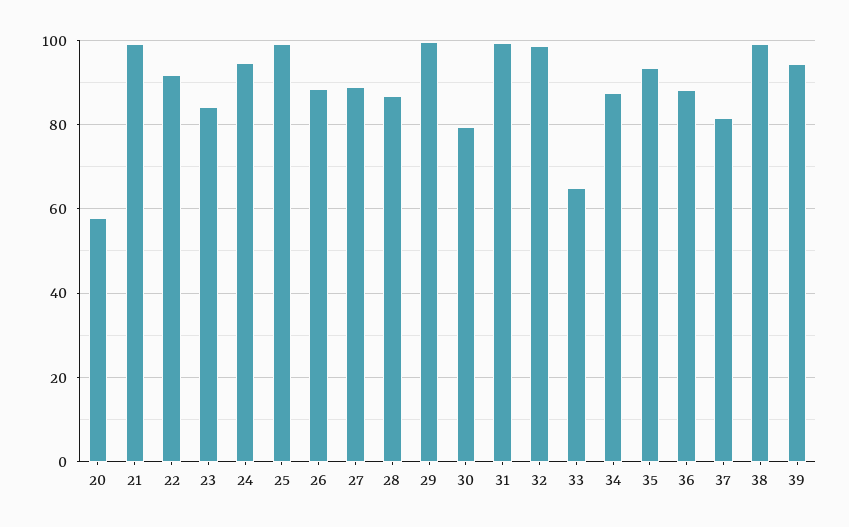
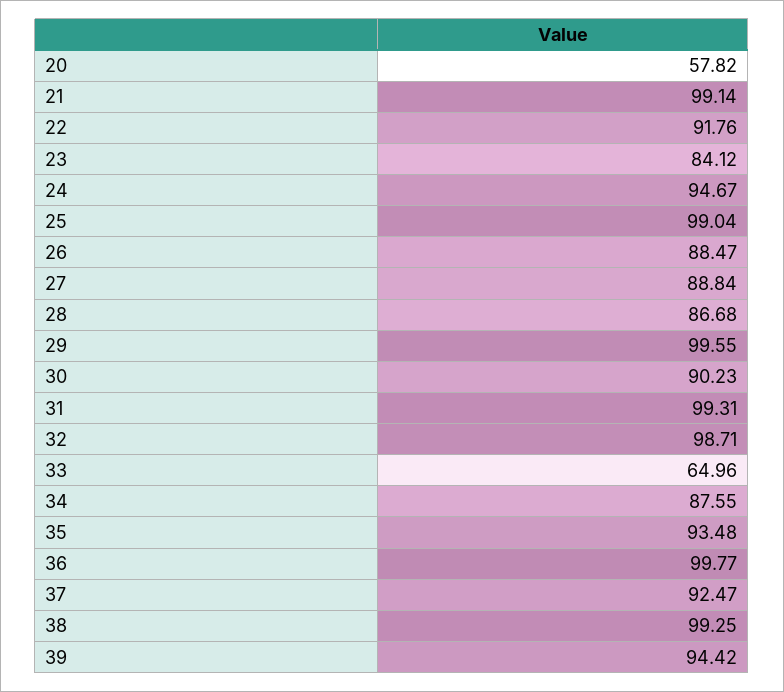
30: 80 -> 90.23
36: 88 -> 99.77
37: 82 -> 92.47

